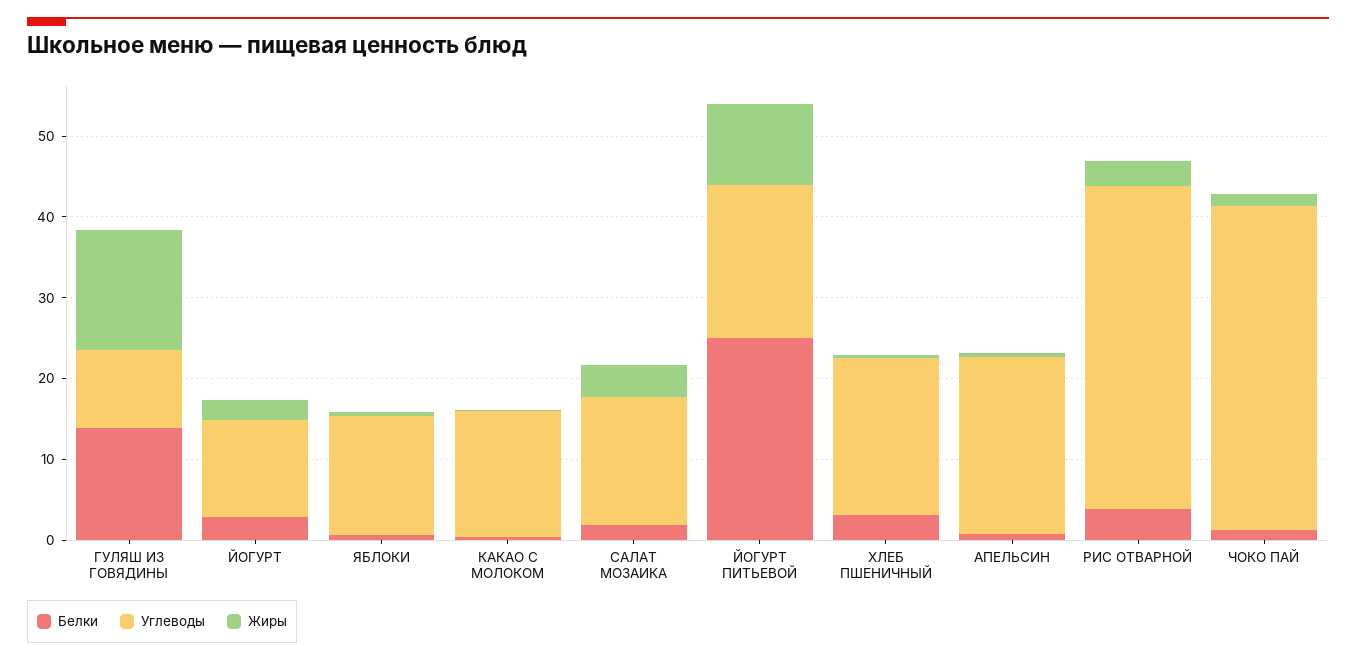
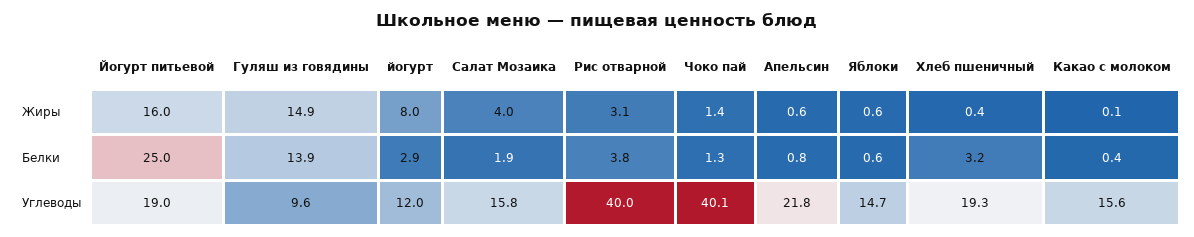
Жиры, ЙОГУРТ: 2 -> 8
Жиры, ЙОГУРТ ПИТЬЕВОЙ: 10 -> 16

